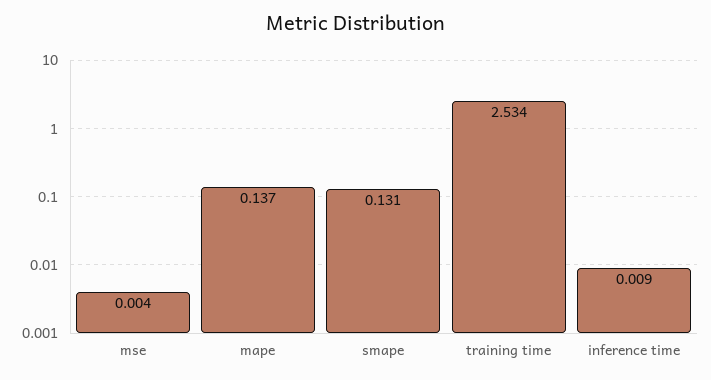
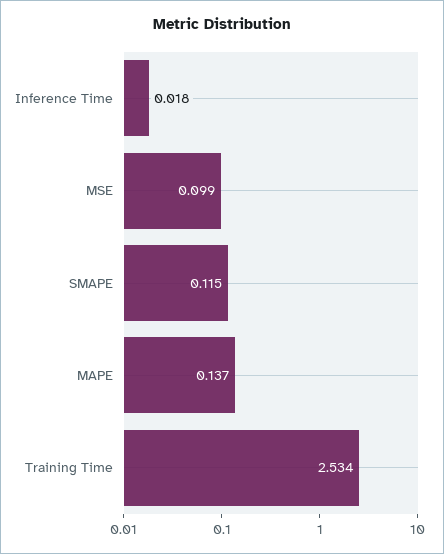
mse: 0.004 -> 0.099
smape: 0.131 -> 0.115
inference time: 0.009 -> 0.018

